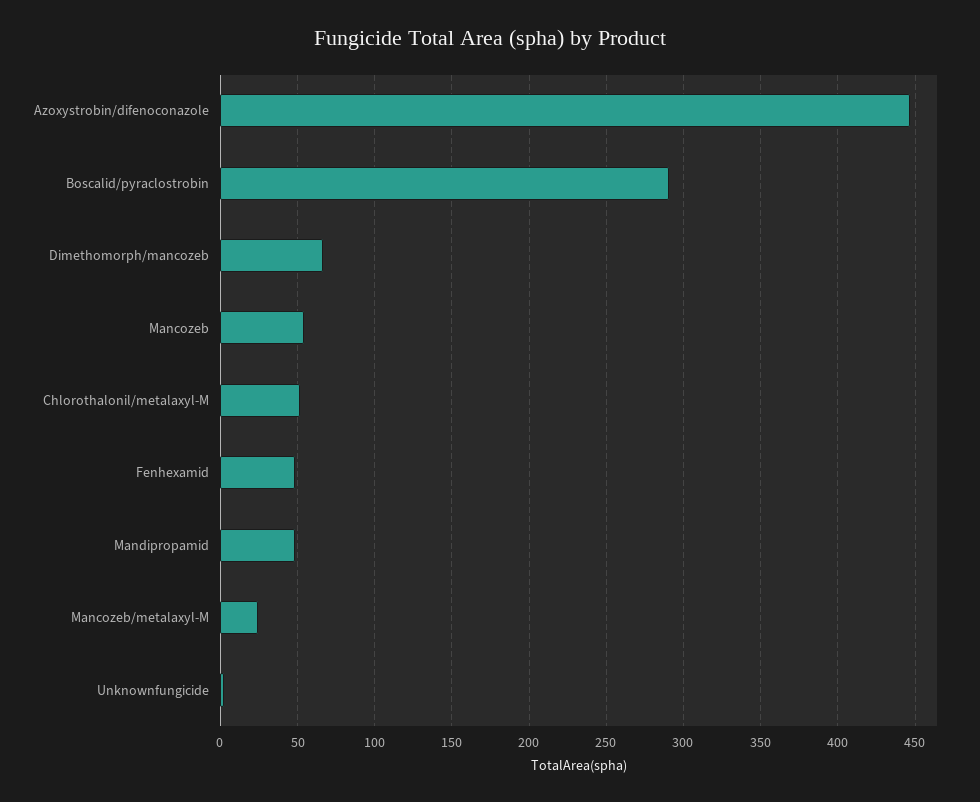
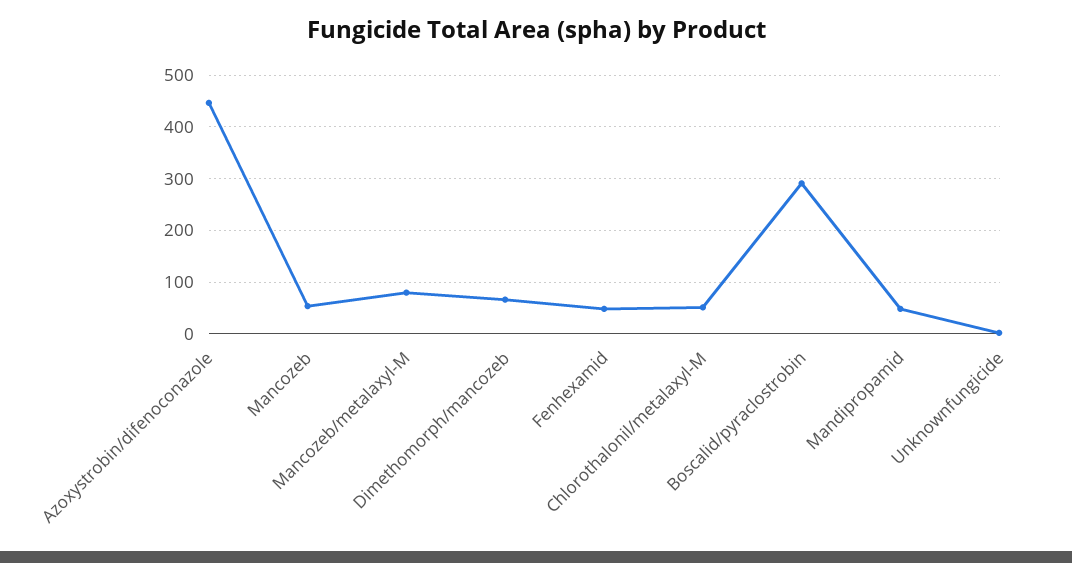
Mancozeb/metalaxyl-M: 25 -> 80

